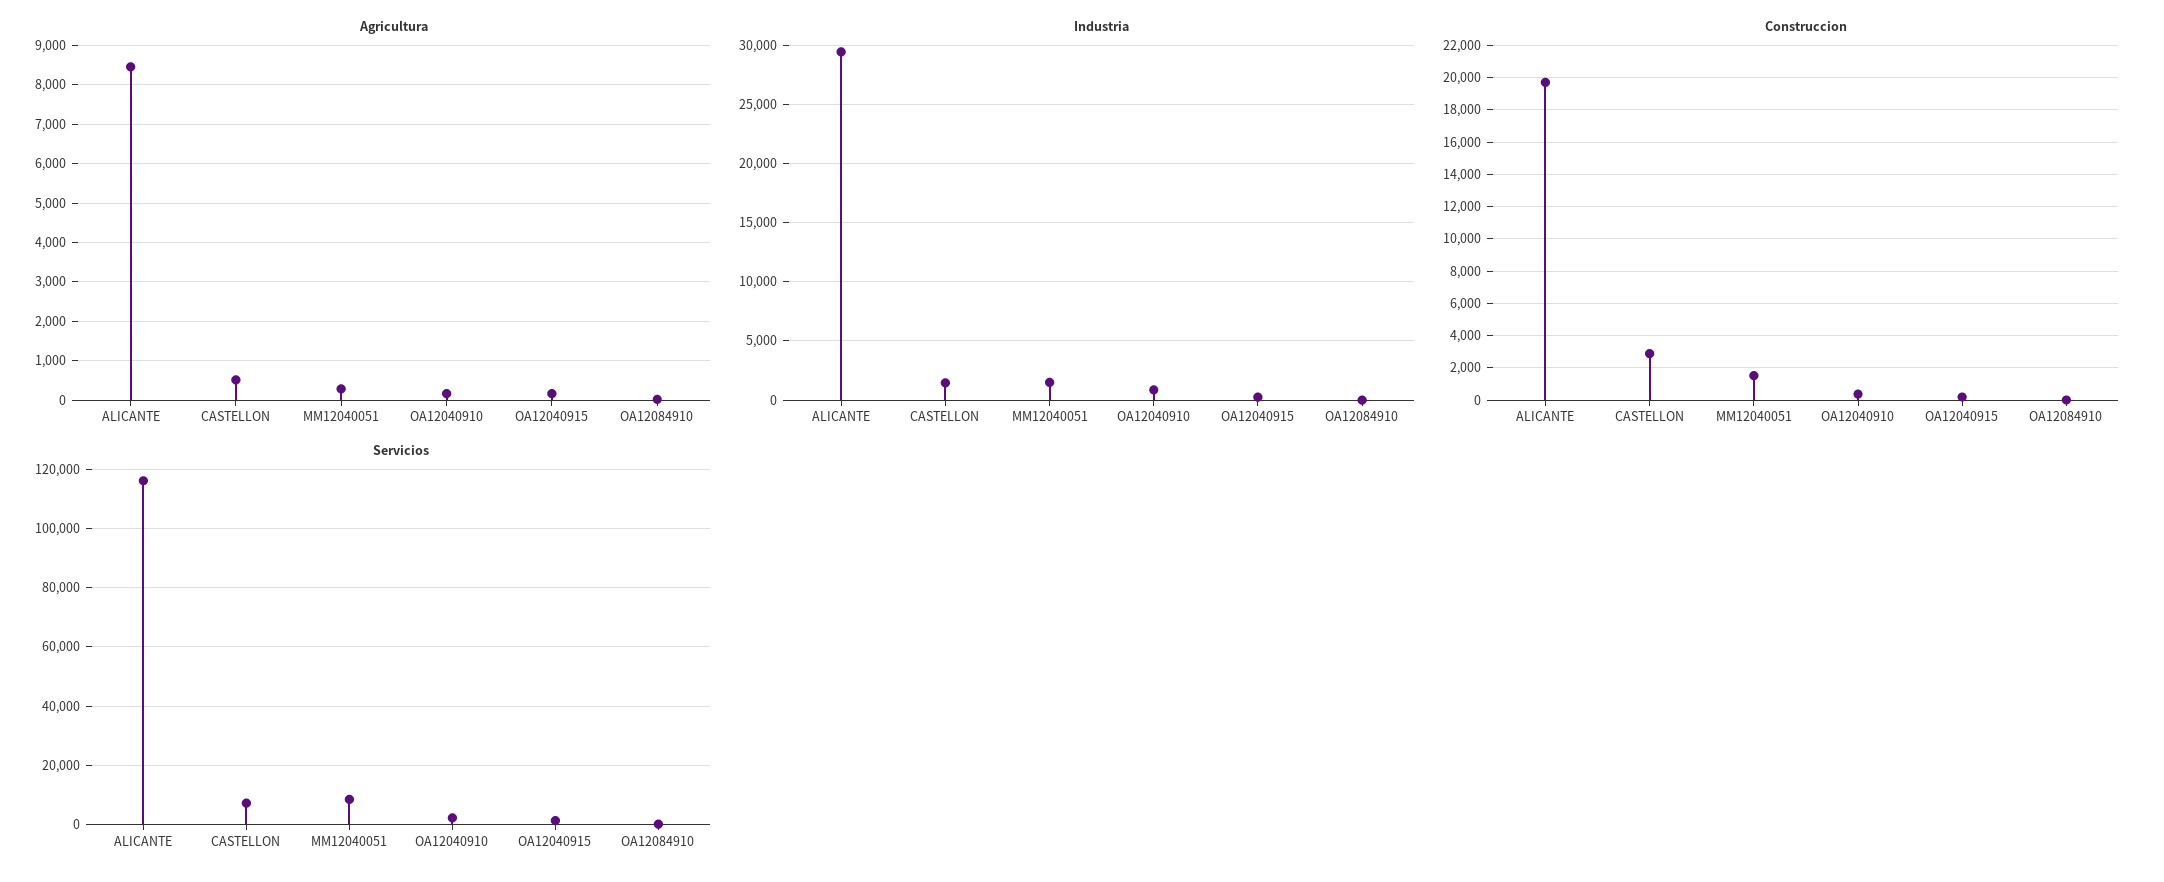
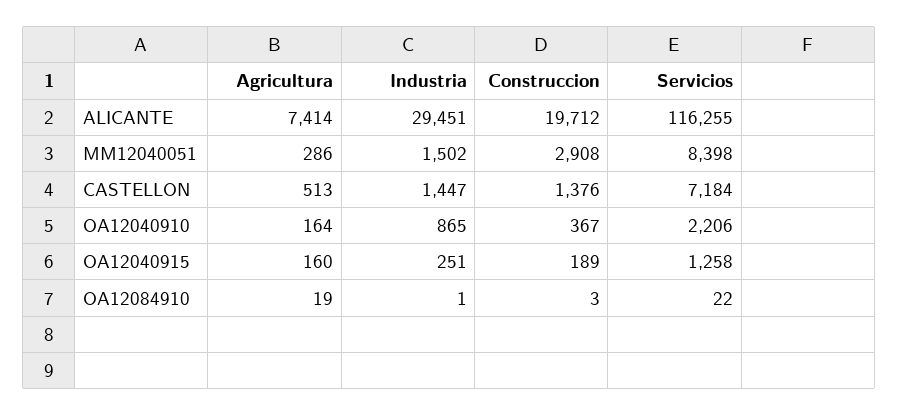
Agricultura, ALICANTE: 8400 -> 7414
Construccion, CASTELLON: 3000 -> 1376
Construccion, MM12040051: 1500 -> 2908

